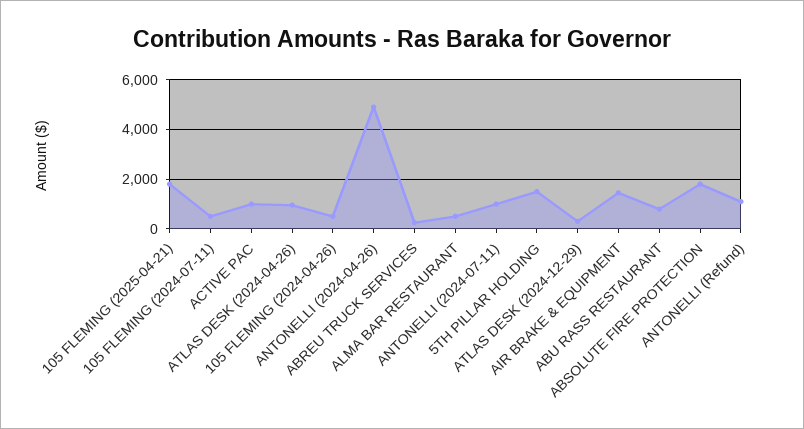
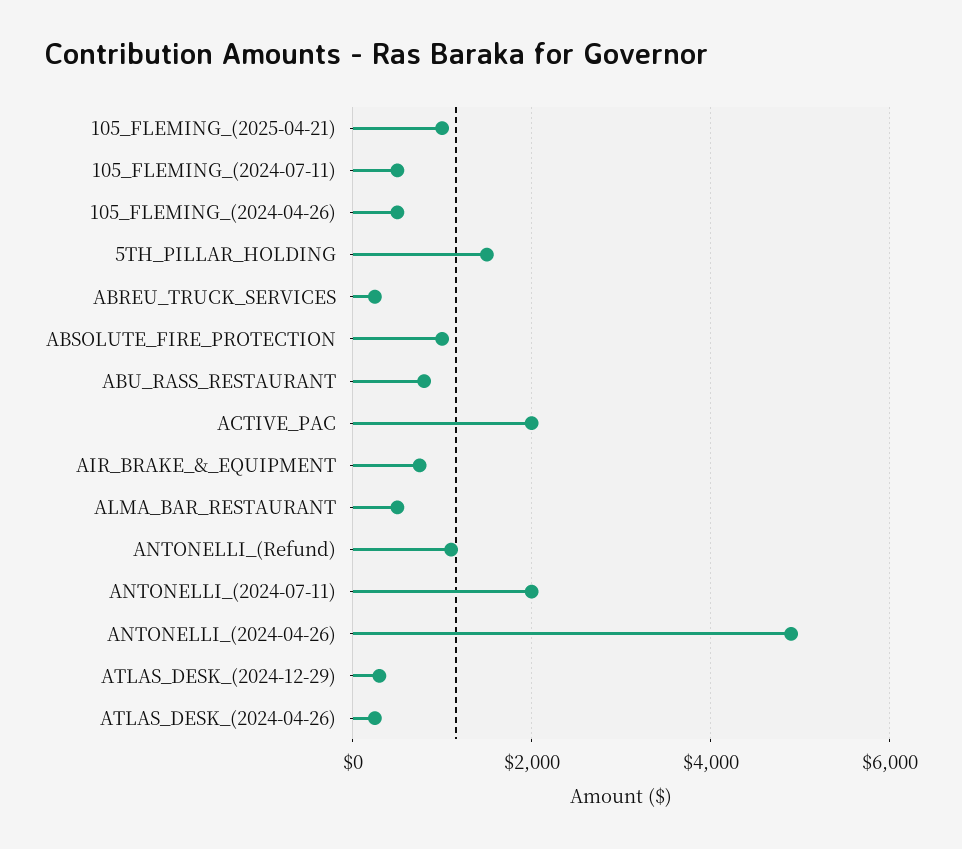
105 FLEMING (2025-04-21): 1750 -> 1000
ACTIVE PAC: 1000 -> 2000
ATLAS DESK (2024-04-26): 1000 -> 200
ANTONELLI (2024-07-11): 1000 -> 2000
AIR BRAKE & EQUIPMENT: 1500 -> 800
ABSOLUTE FIRE PROTECTION: 1750 -> 1000

